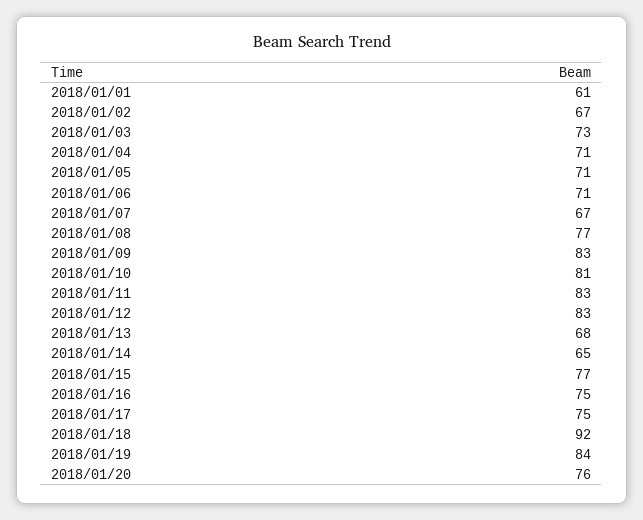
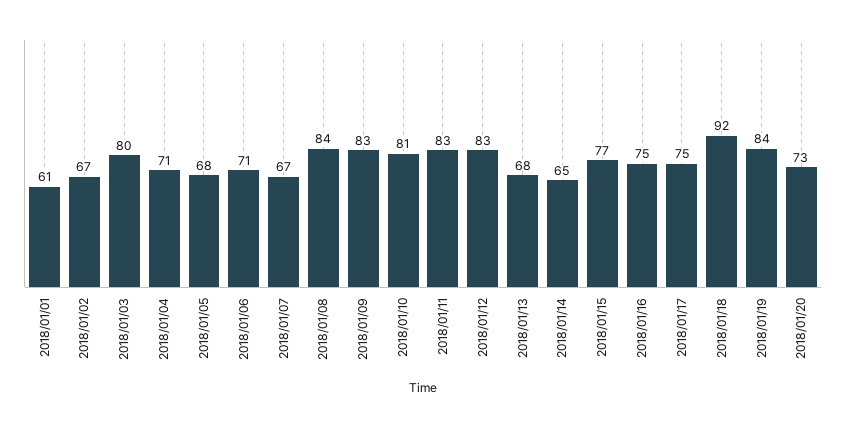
2018/01/03: 73 -> 80
2018/01/05: 71 -> 68
2018/01/08: 77 -> 84
2018/01/20: 76 -> 73

